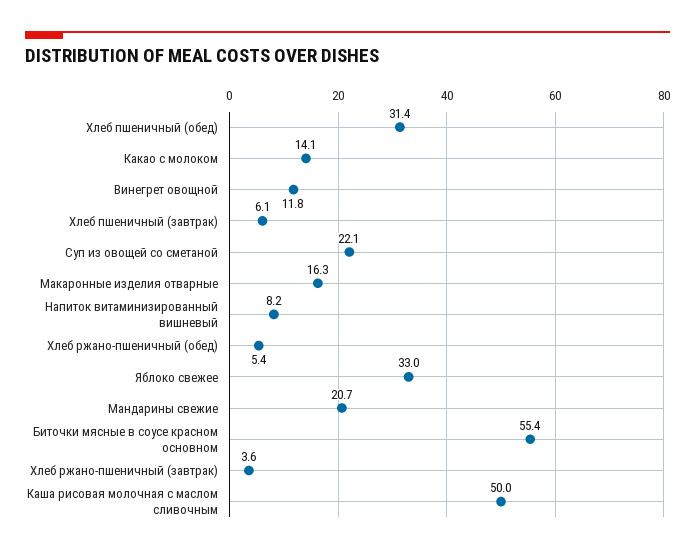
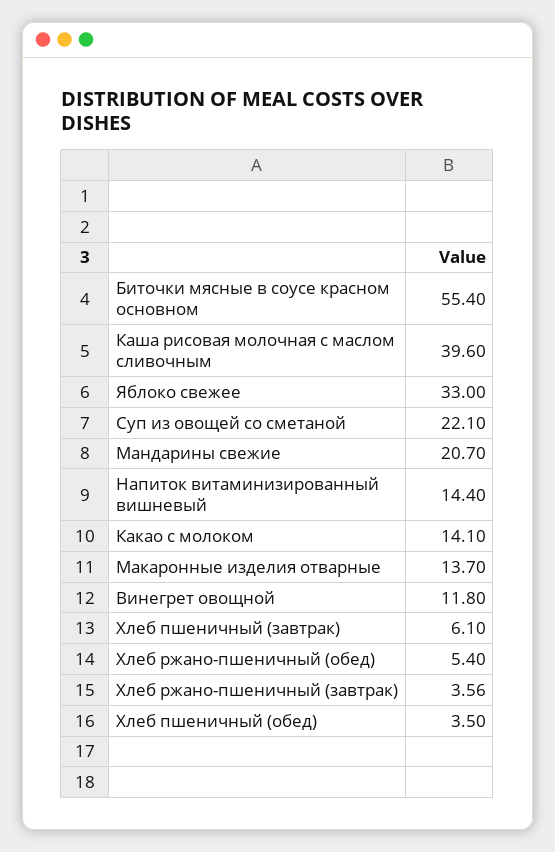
Хлеб пшеничный (обед): 31.4 -> 3.5
Макаронные изделия отварные: 16.3 -> 13.7
Напиток витаминизированный вишневый: 8.2 -> 14.4
Каша рисовая молочная с маслом сливочным: 50 -> 39.6

